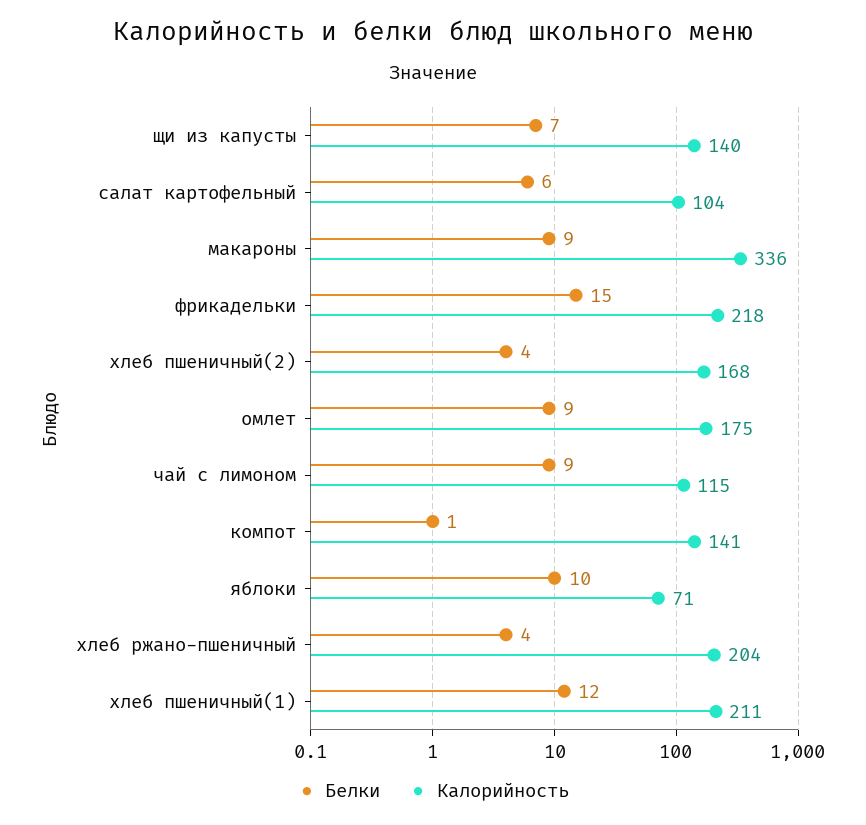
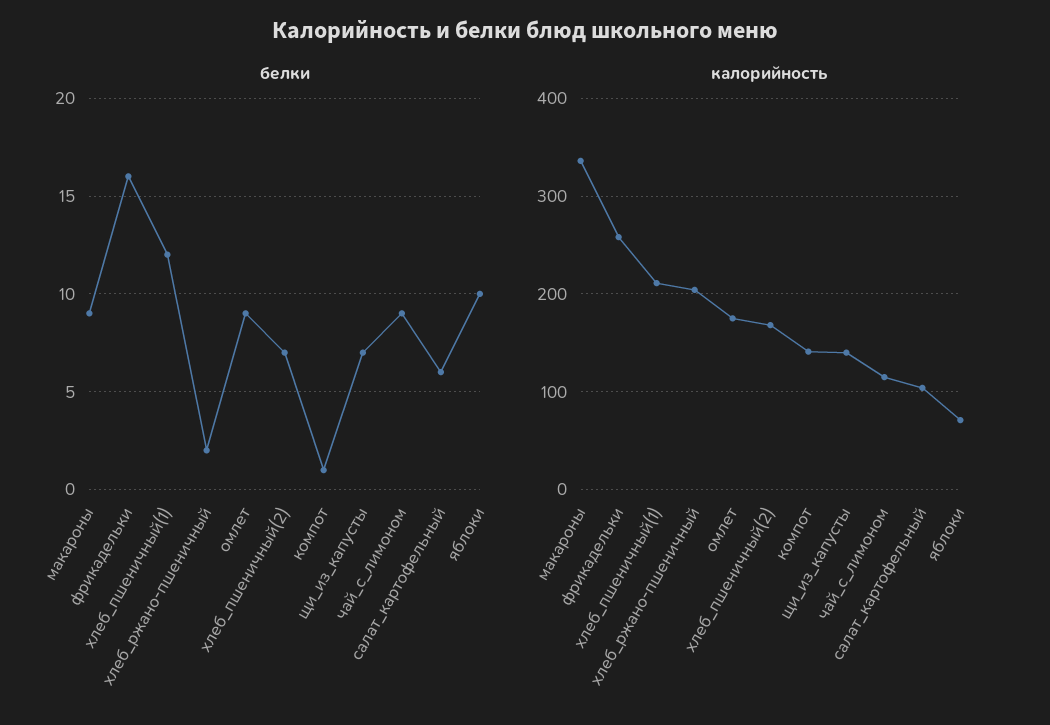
Белки, фрикадельки: 15 -> 16
Калорийность, фрикадельки: 218 -> 260
Белки, хлеб пшеничный(2): 4 -> 7
Белки, хлеб ржано-пшеничный: 4 -> 2

